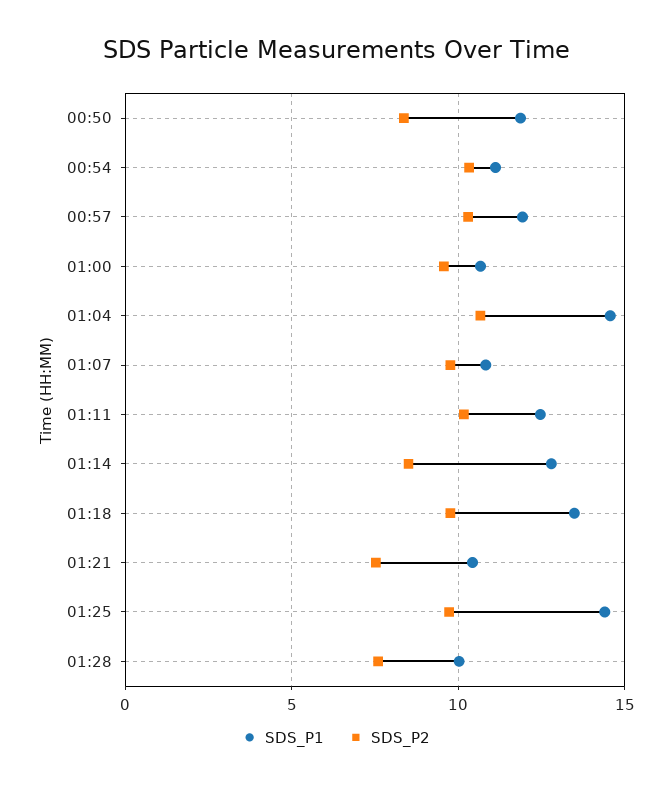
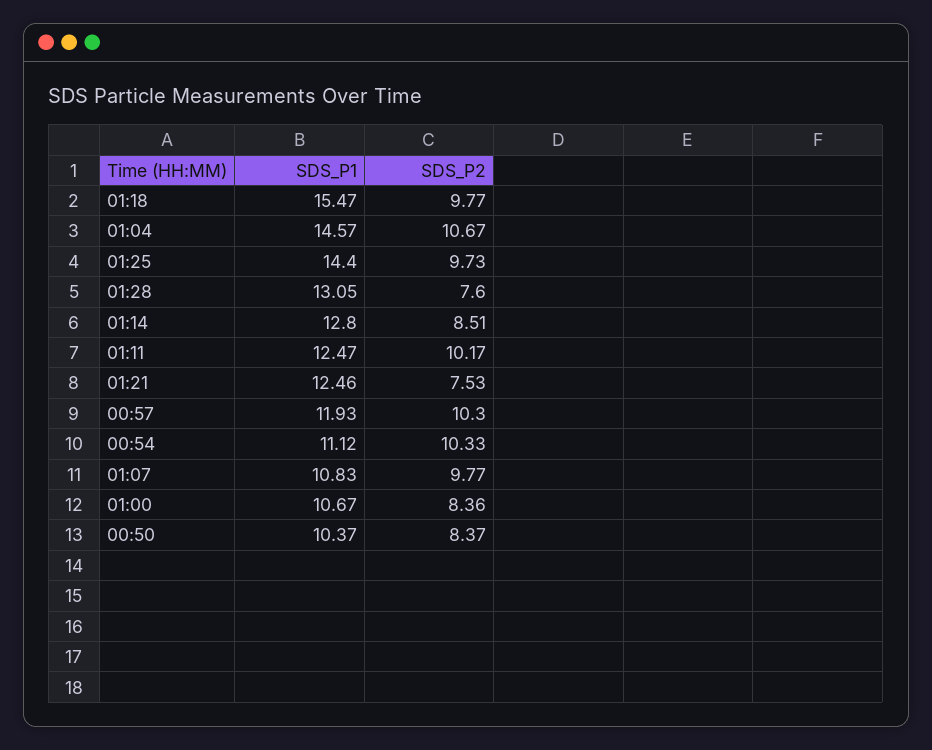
SDS_P1, 00:50: 12 -> 10.37
SDS_P2, 01:00: 9.5 -> 8.36
SDS_P1, 01:18: 13.5 -> 15.47
SDS_P1, 01:21: 10.5 -> 12.46
SDS_P1, 01:28: 10 -> 13.05

